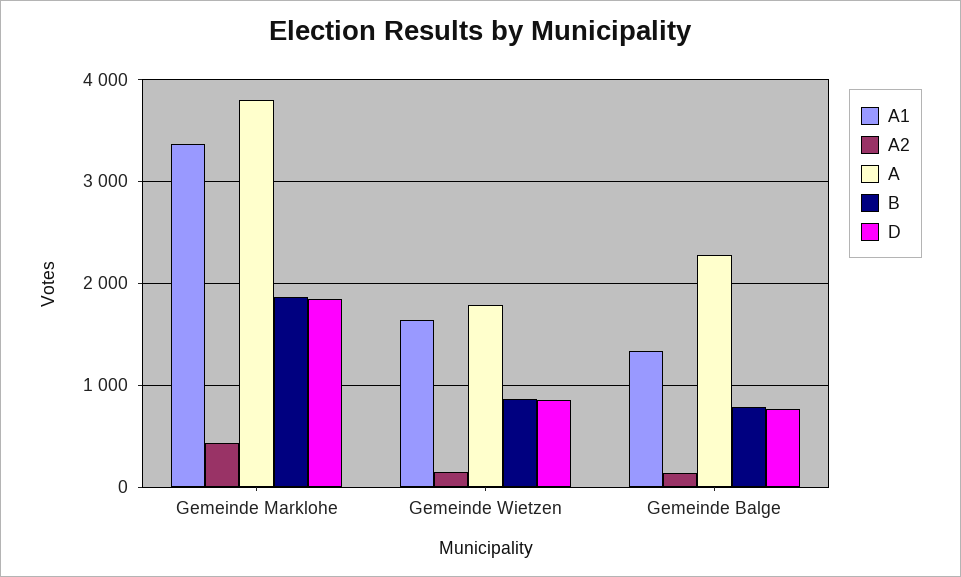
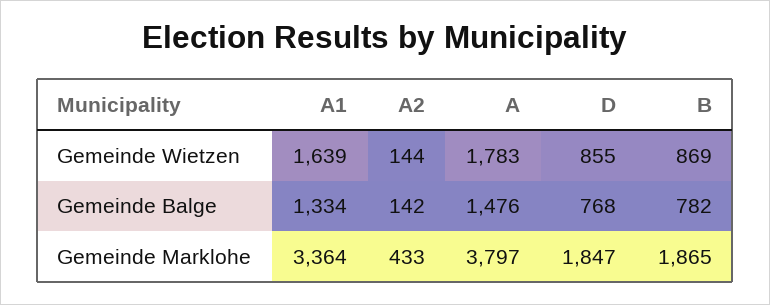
A, Gemeinde Balge: 2300 -> 1476

